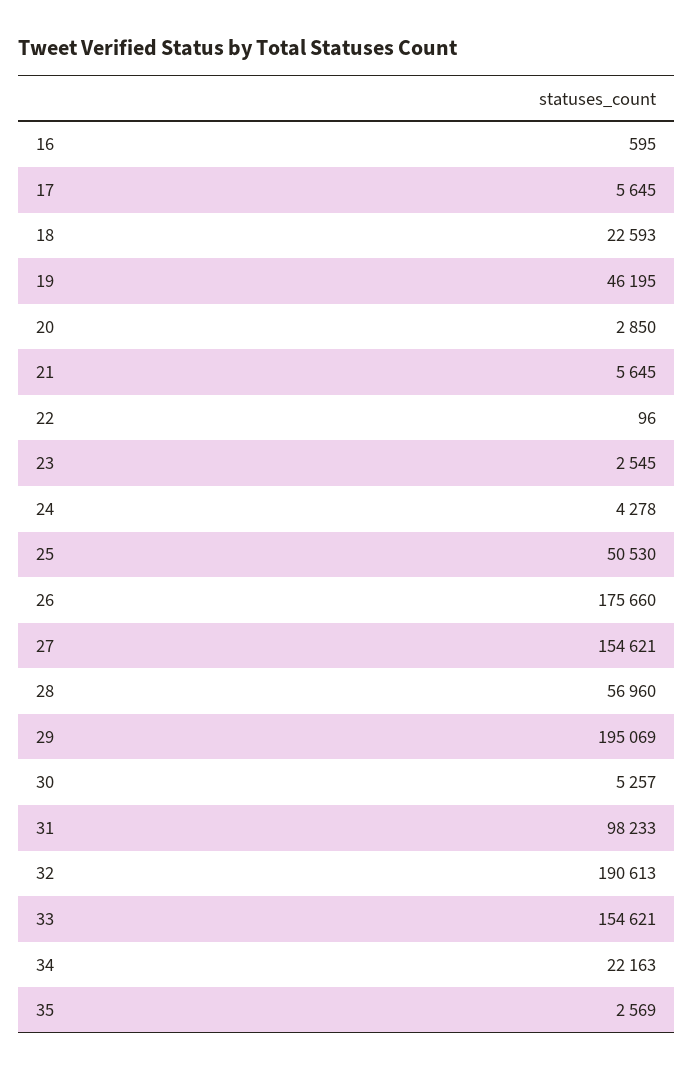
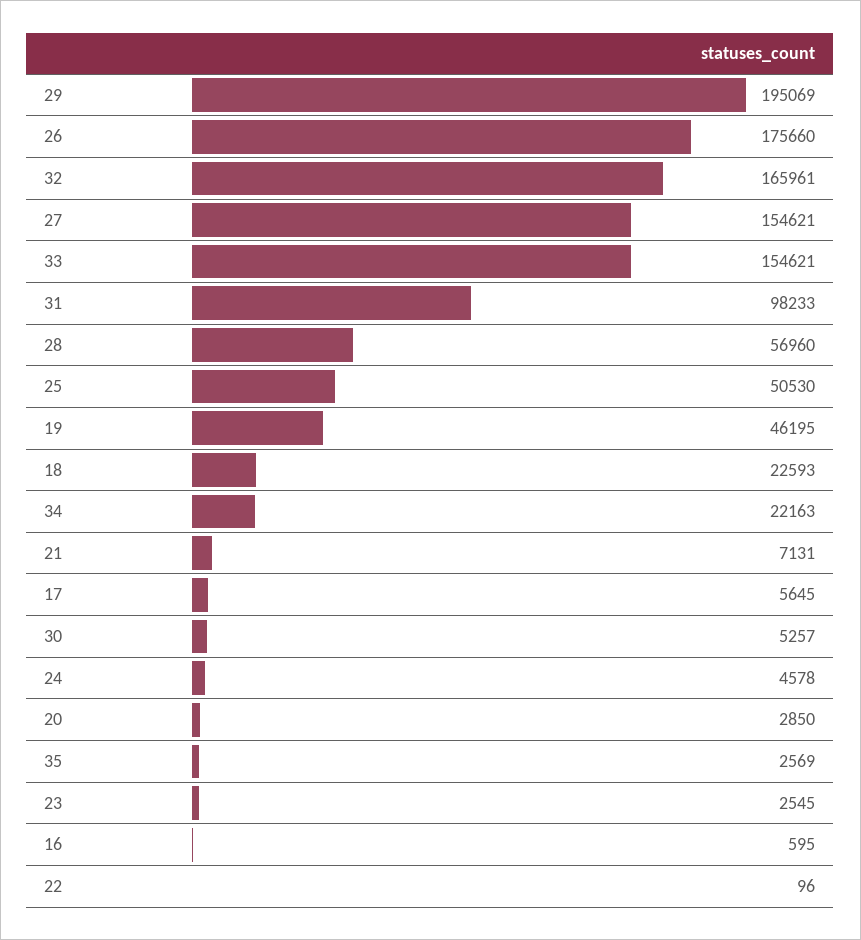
21: 5645 -> 7131
24: 4278 -> 4578
32: 190613 -> 165961

